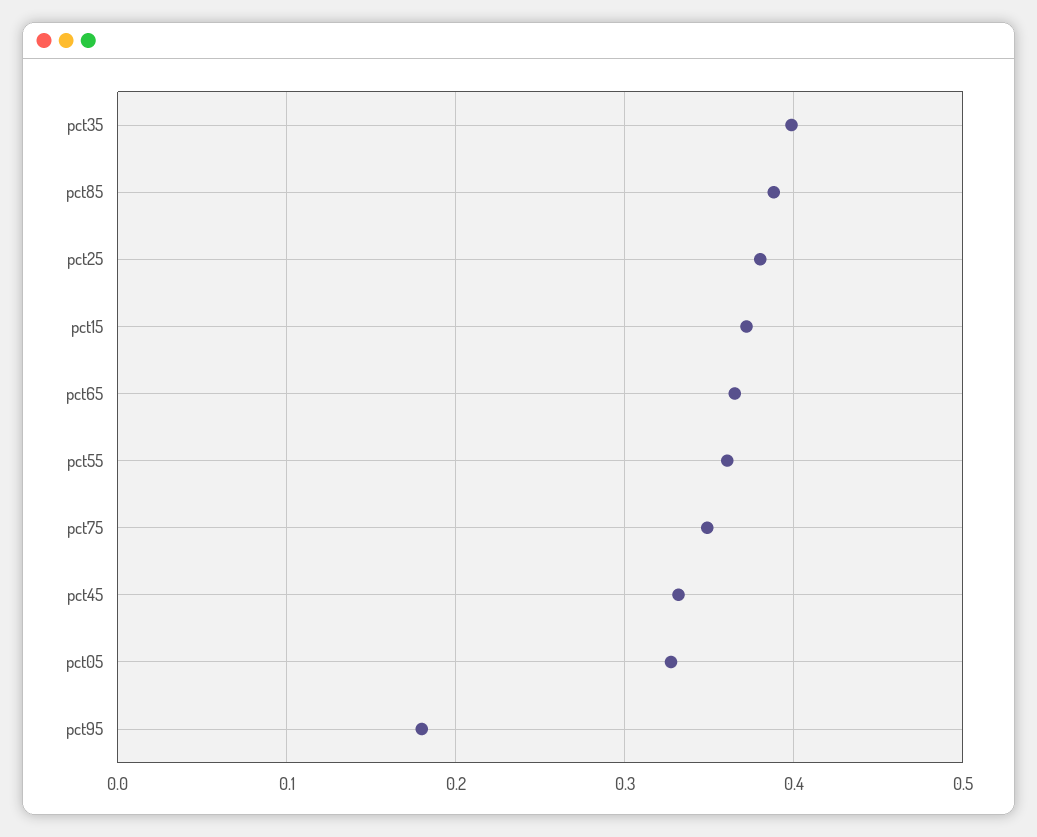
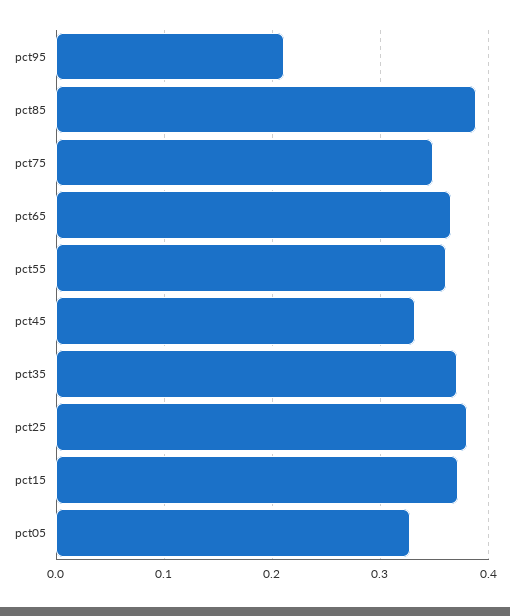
pct35: 0.4 -> 0.37
pct95: 0.18 -> 0.21

